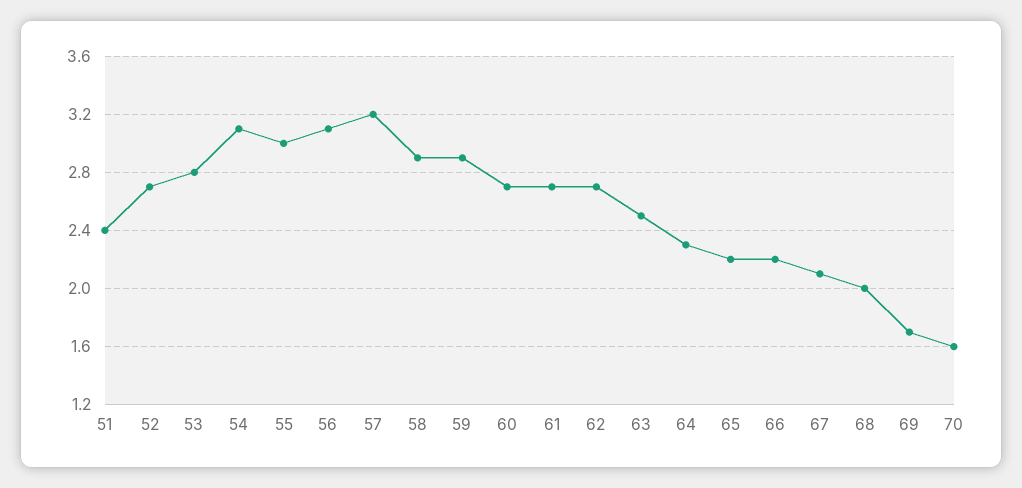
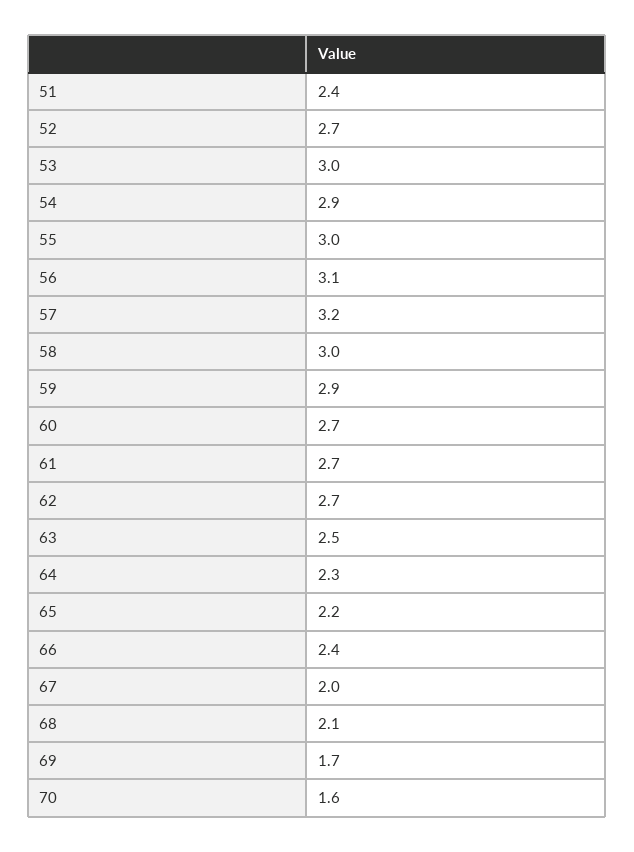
53: 2.8 -> 3
54: 3.1 -> 2.9
58: 2.9 -> 3
66: 2.2 -> 2.4
67: 2.1 -> 2
68: 2 -> 2.1

